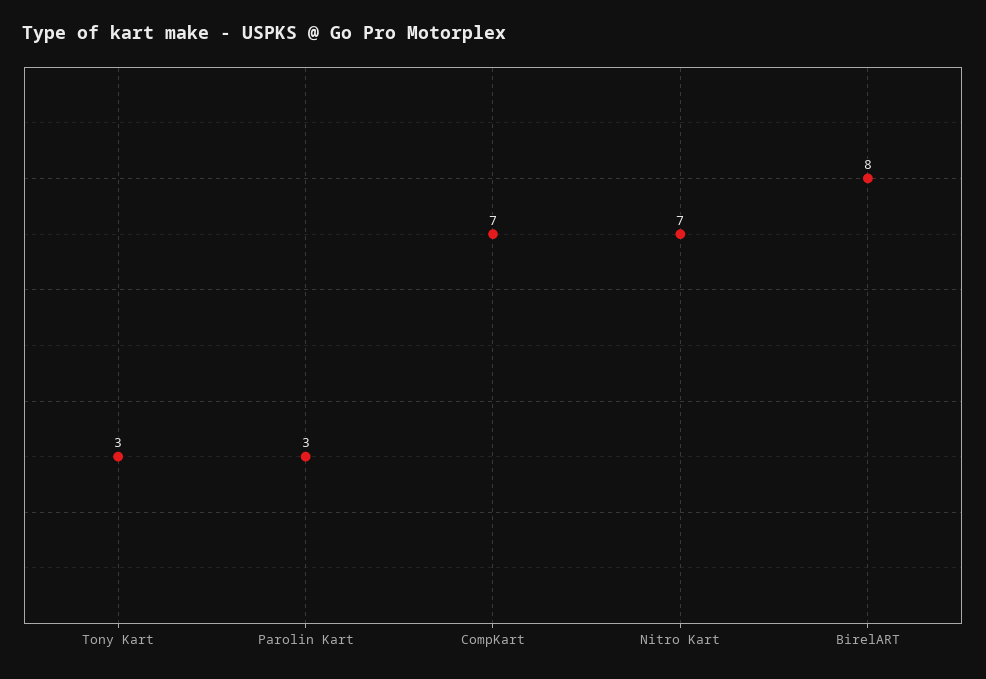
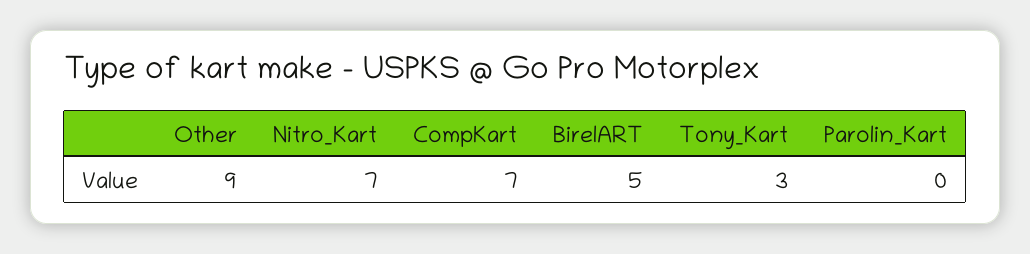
Parolin Kart: 3 -> 0
BirelART: 8 -> 5
Other: none -> 9

